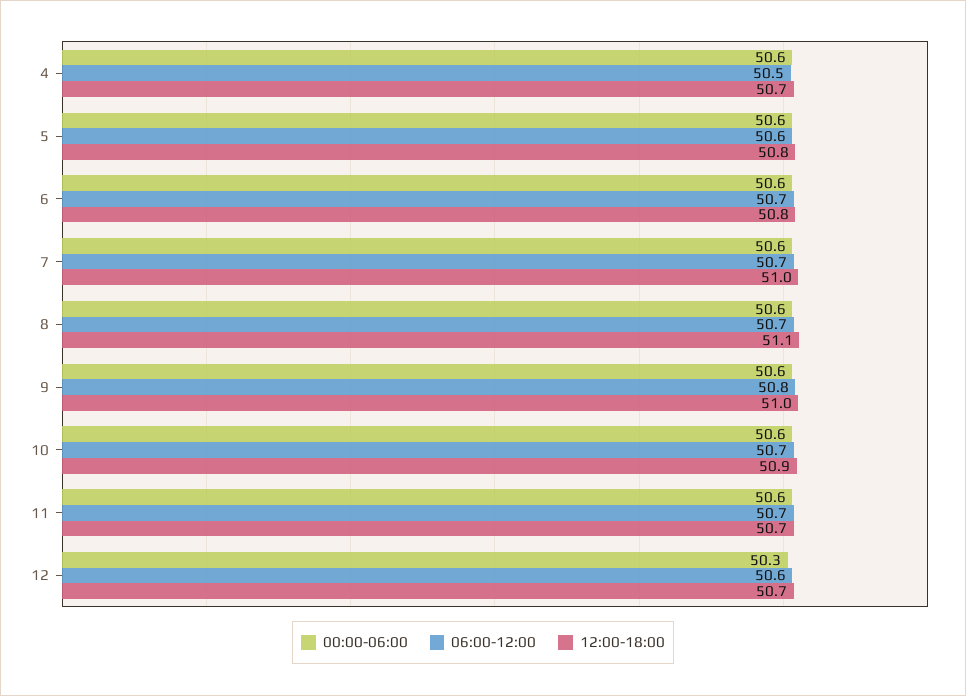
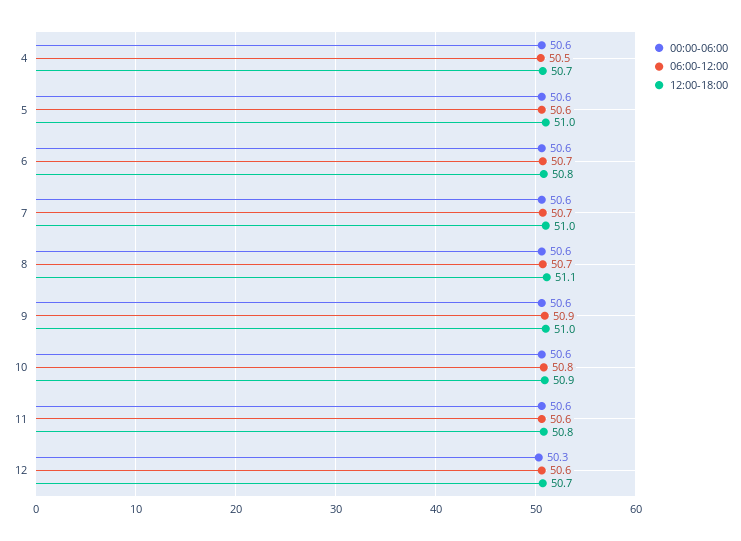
12:00-18:00, 5: 50.8 -> 51
06:00-12:00, 9: 50.8 -> 50.9
06:00-12:00, 10: 50.7 -> 50.8
06:00-12:00, 11: 50.7 -> 50.6
12:00-18:00, 11: 50.7 -> 50.8

